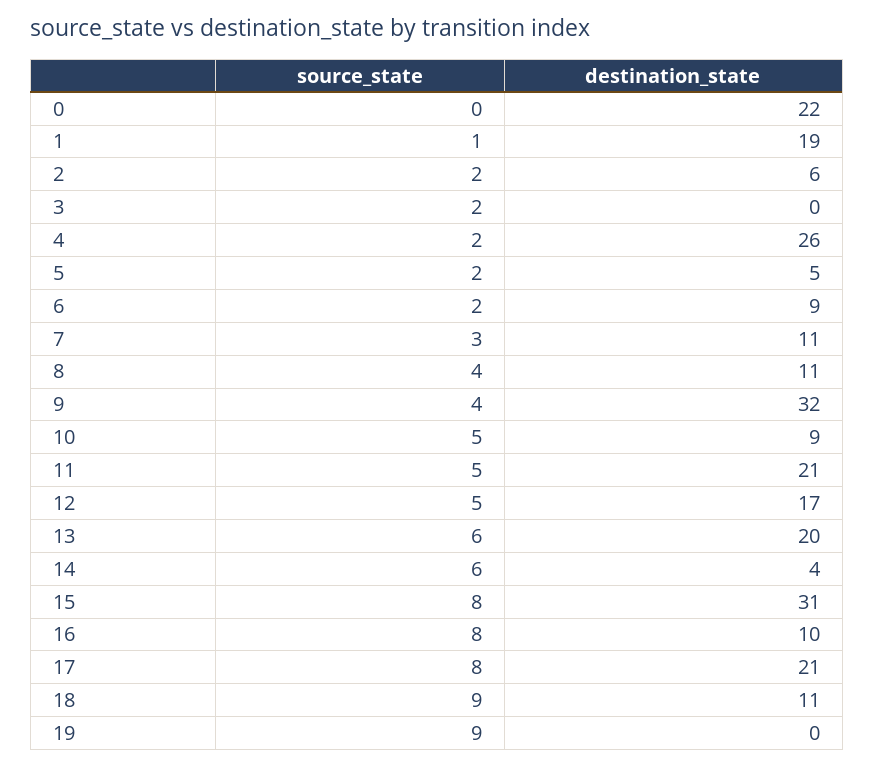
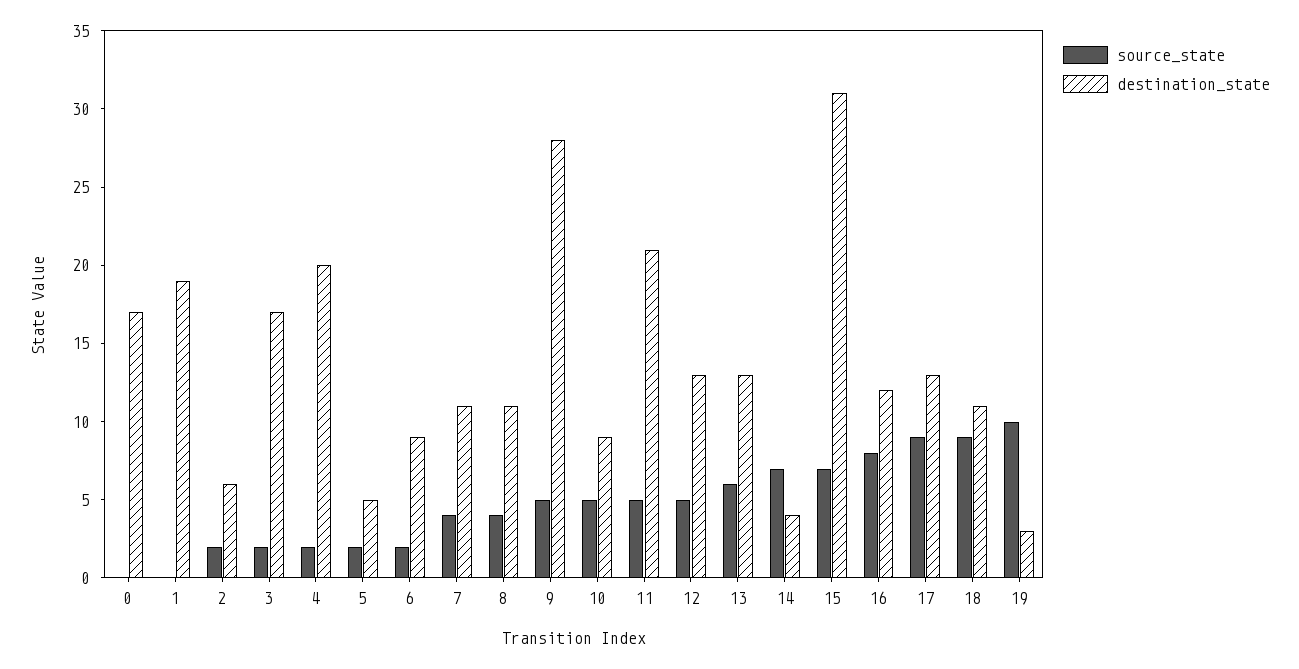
destination_state, 0: 22 -> 17
source_state, 1: 1 -> 0
destination_state, 3: 0 -> 17
destination_state, 4: 26 -> 20
source_state, 7: 3 -> 4
source_state, 9: 4 -> 5
destination_state, 9: 32 -> 28
destination_state, 12: 17 -> 13
destination_state, 13: 20 -> 13
source_state, 14: 6 -> 7
source_state, 15: 8 -> 7
destination_state, 16: 10 -> 12
source_state, 17: 8 -> 9
destination_state, 17: 21 -> 13
source_state, 19: 9 -> 10
destination_state, 19: 0 -> 3

